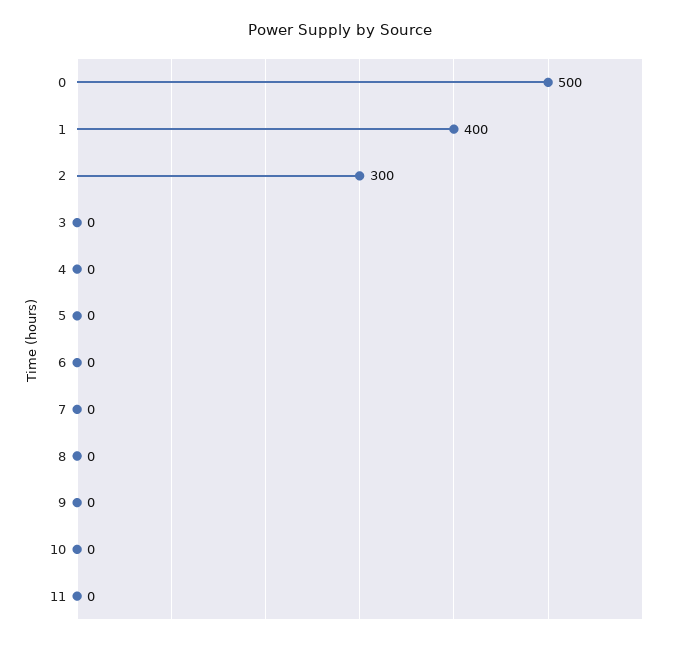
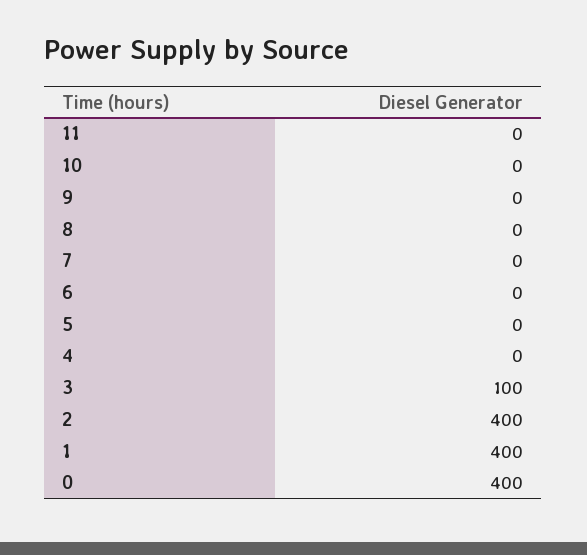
0: 500 -> 400
2: 300 -> 400
3: 0 -> 100

